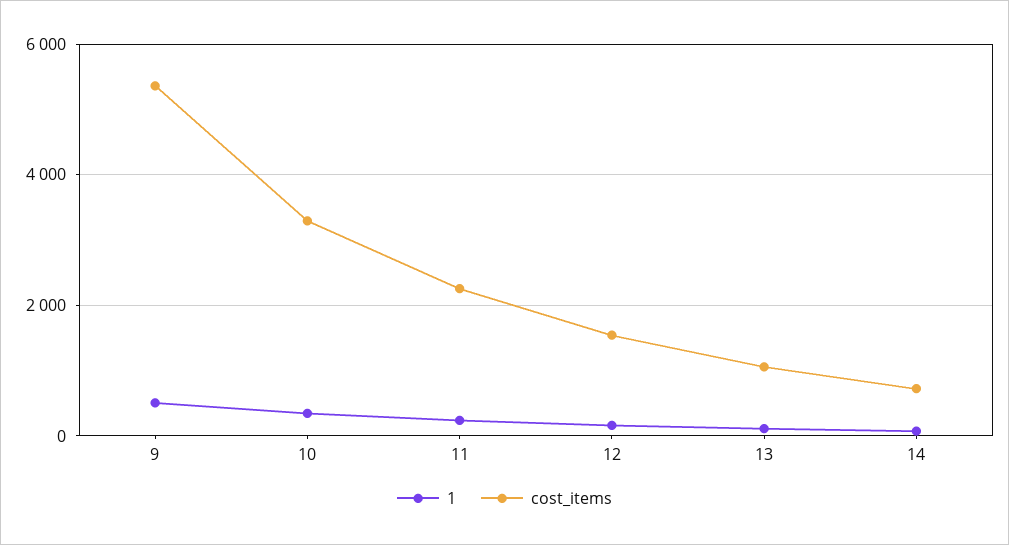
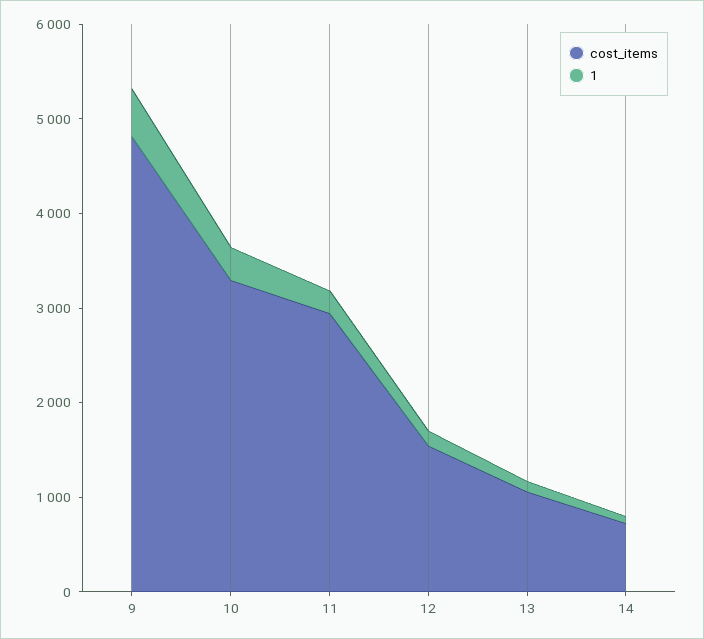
cost_items, 9: 5400 -> 4800
cost_items, 11: 2200 -> 3000

